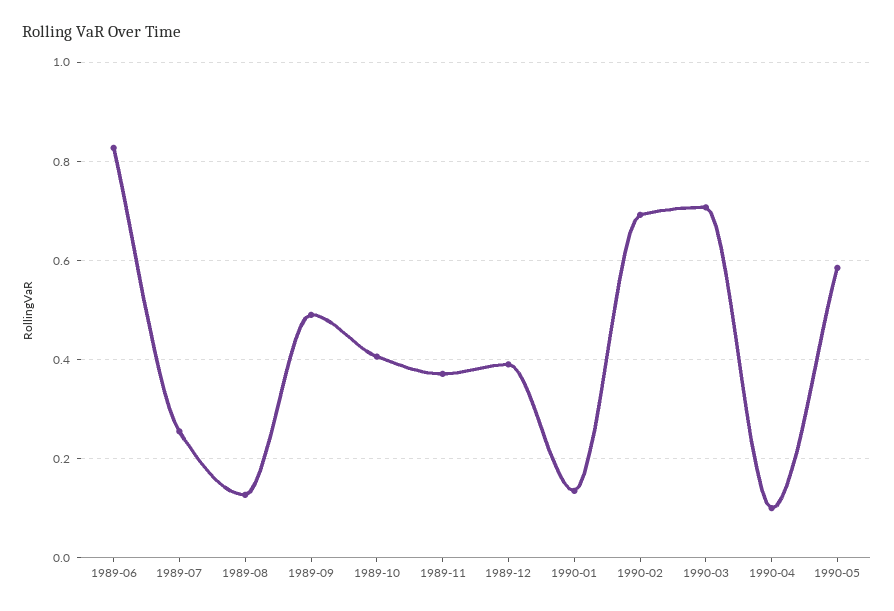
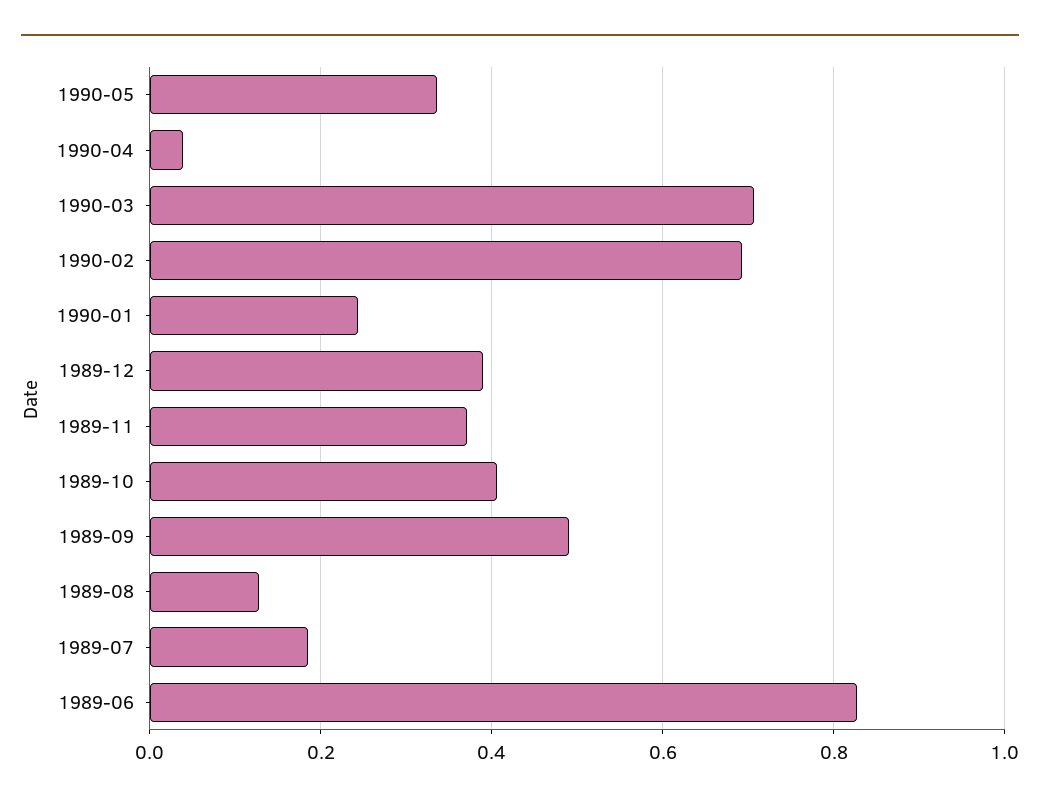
1989-07: 0.26 -> 0.18
1990-01: 0.14 -> 0.24
1990-04: 0.1 -> 0.04
1990-05: 0.58 -> 0.34

